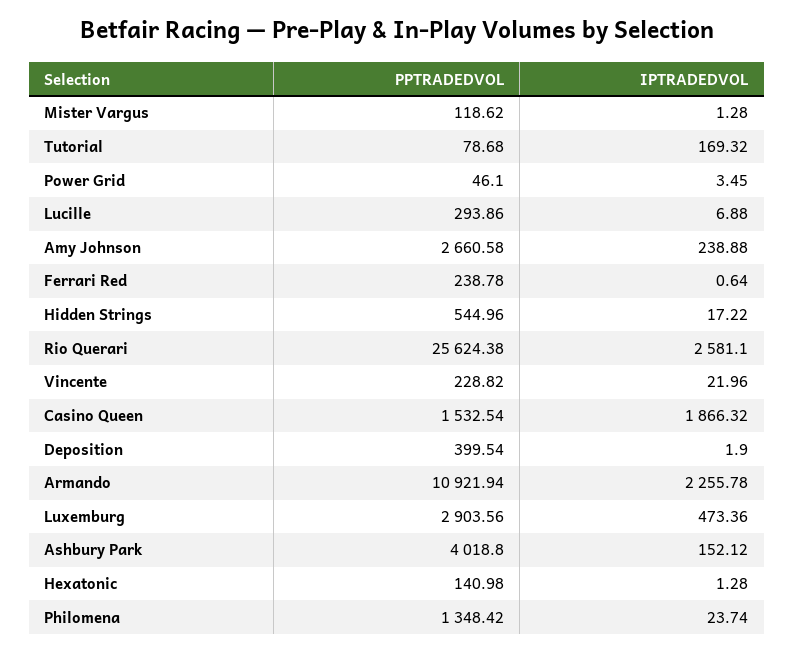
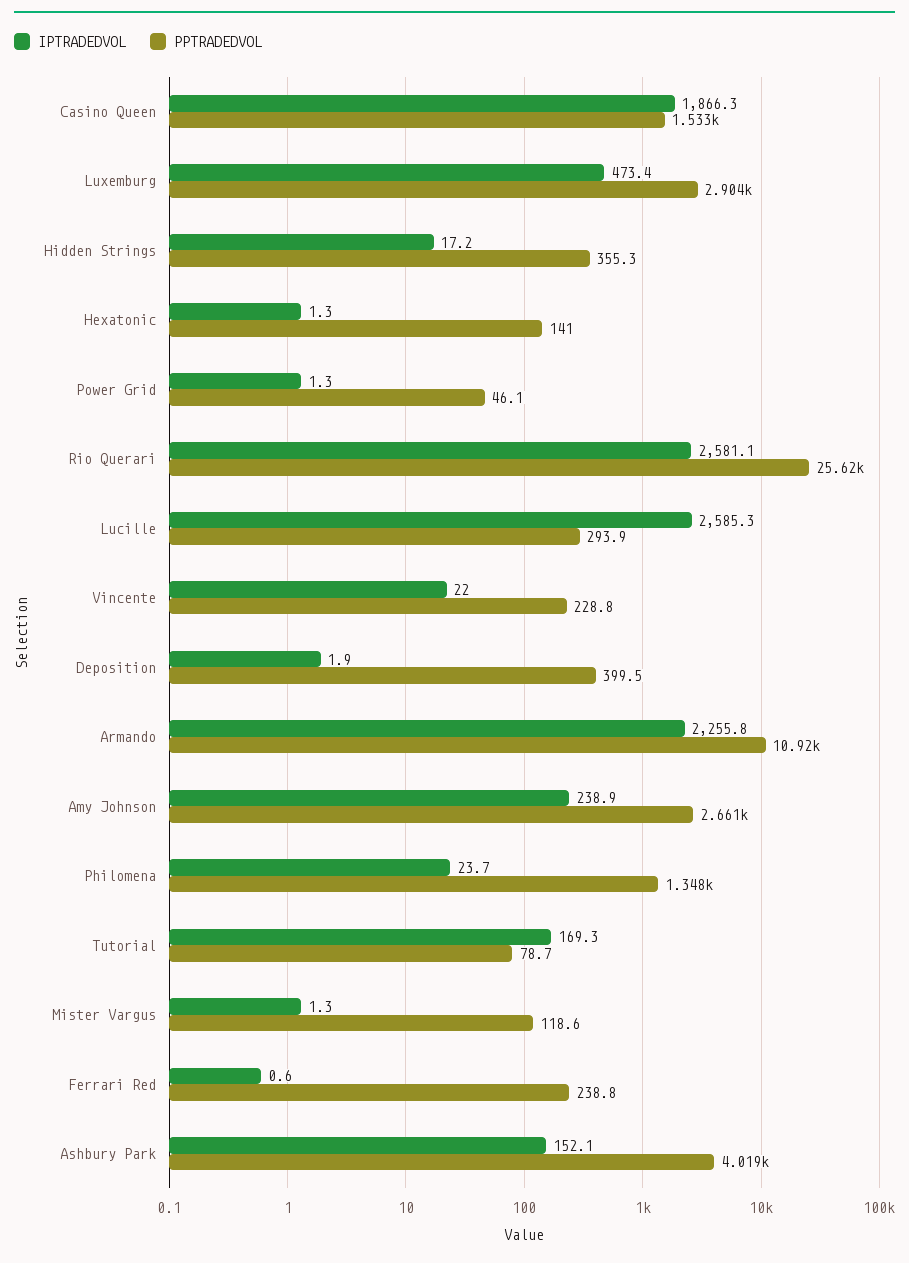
IPTRADEDVOL, Power Grid: 3.45 -> 1.3
IPTRADEDVOL, Lucille: 6.88 -> 2585.3
PPTRADEDVOL, Hidden Strings: 544.96 -> 355.3

